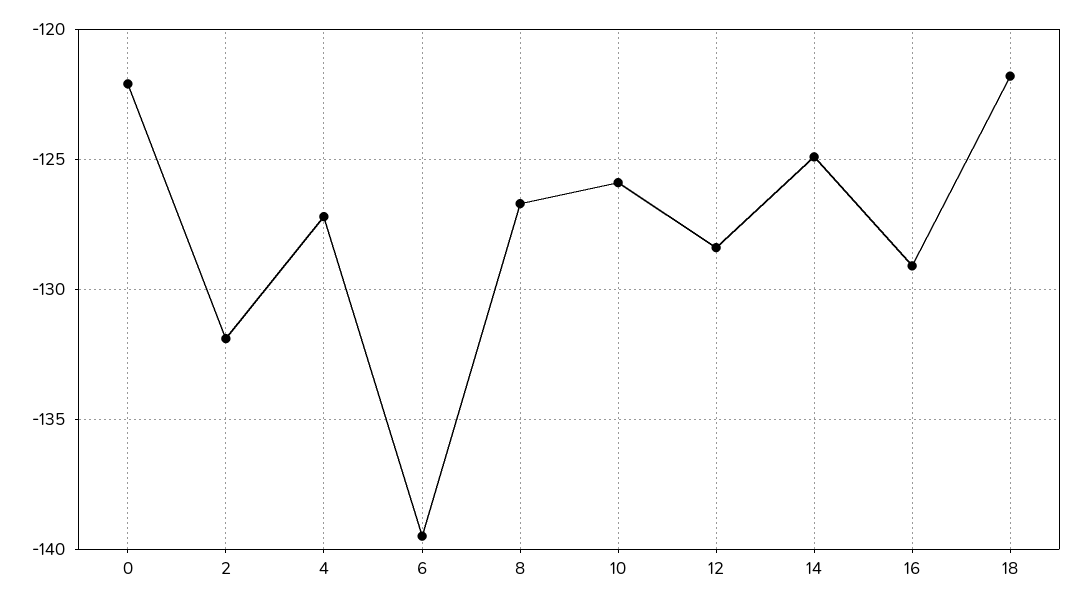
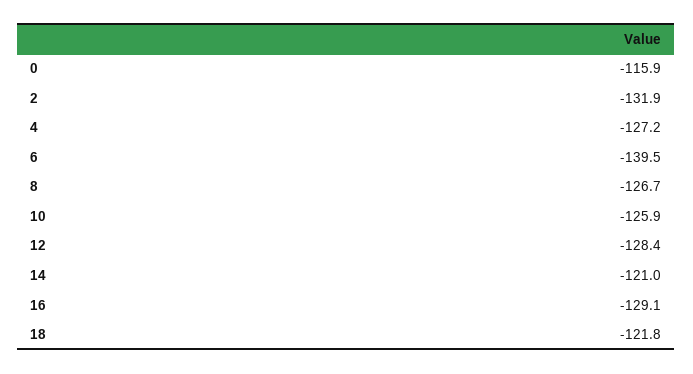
0: -122 -> -115.9
14: -125 -> -121

